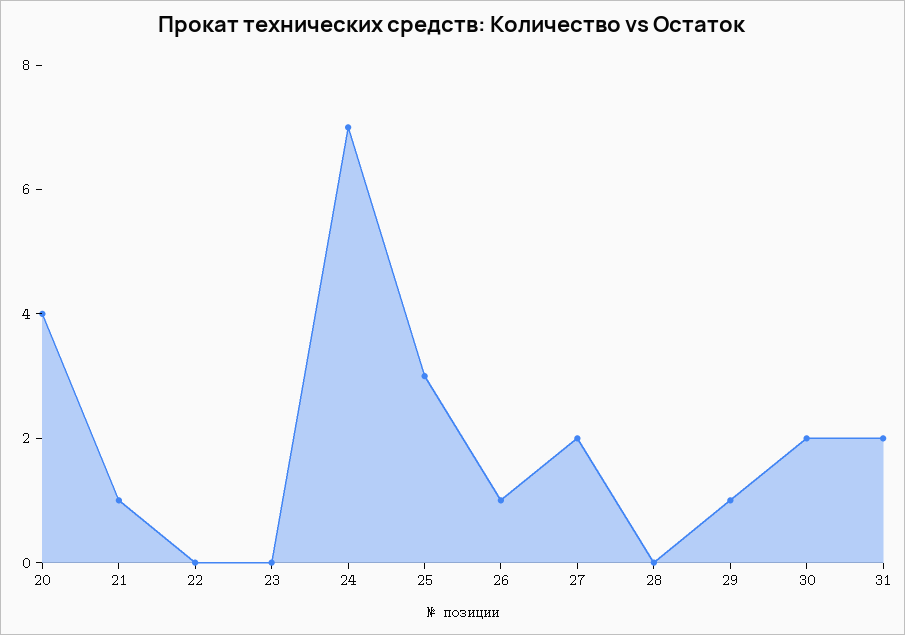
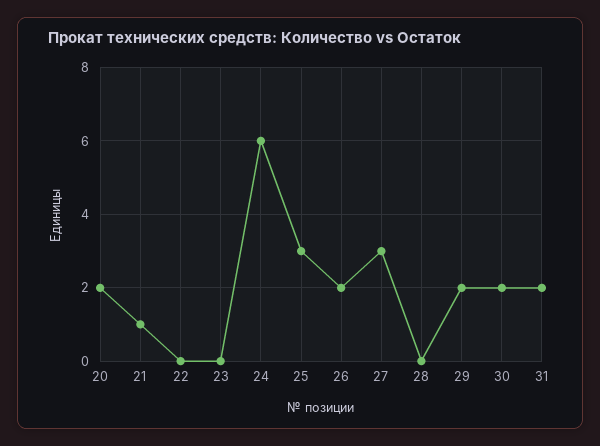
20: 4 -> 2
24: 7 -> 6
26: 1 -> 2
27: 2 -> 3
29: 1 -> 2

